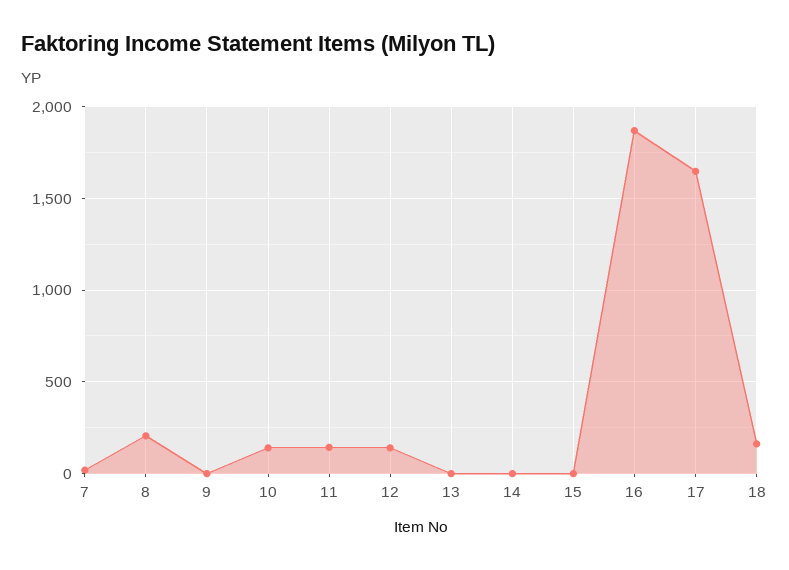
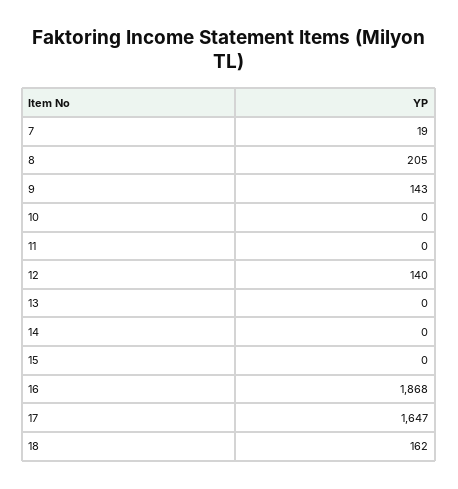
9: 0 -> 143
10: 150 -> 0
11: 150 -> 0

